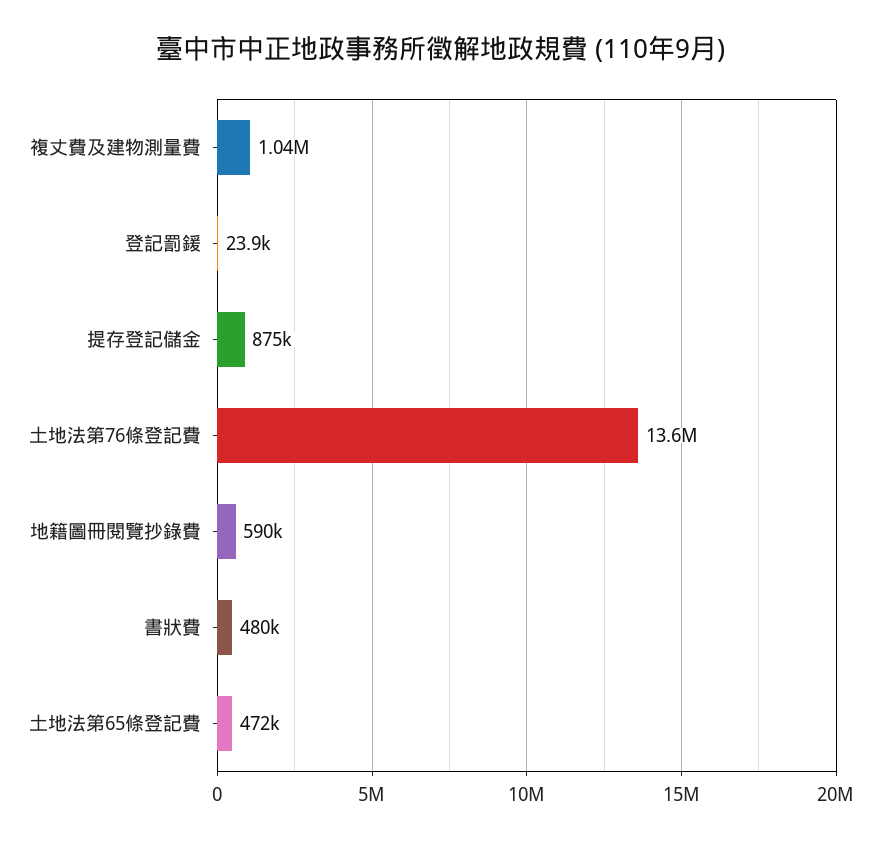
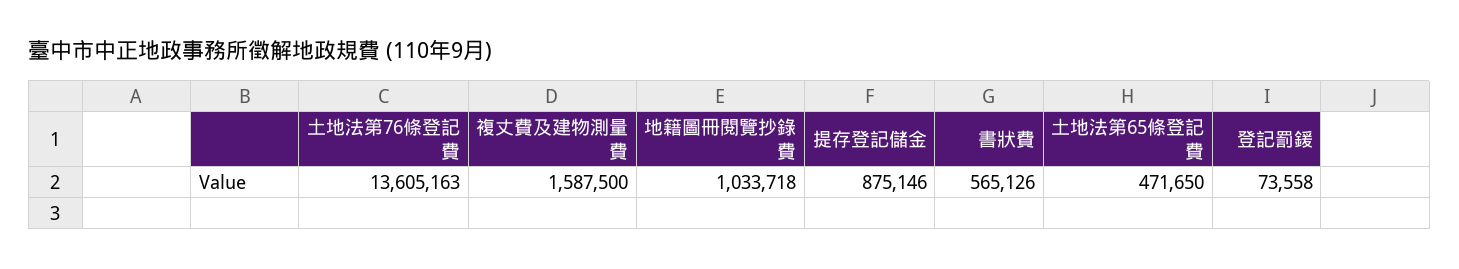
複丈費及建物測量費: 1040000 -> 1587500
登記罰鍰: 23900 -> 73558
地籍圖冊閱覽抄錄費: 590000 -> 1033718
書狀費: 480000 -> 565126

